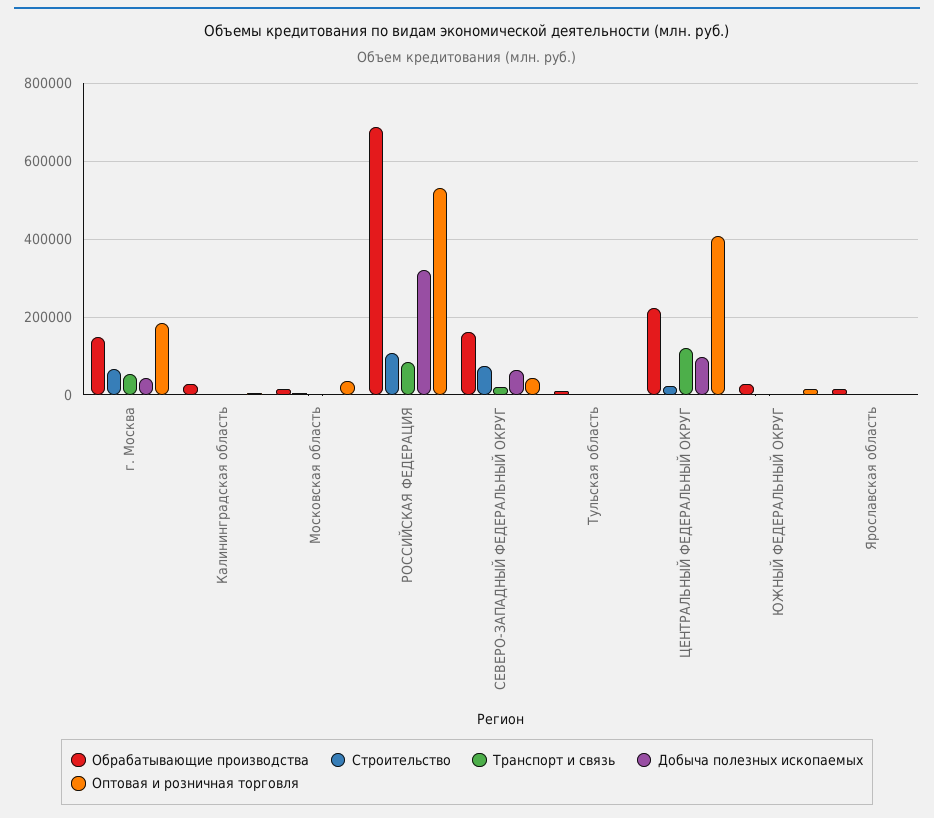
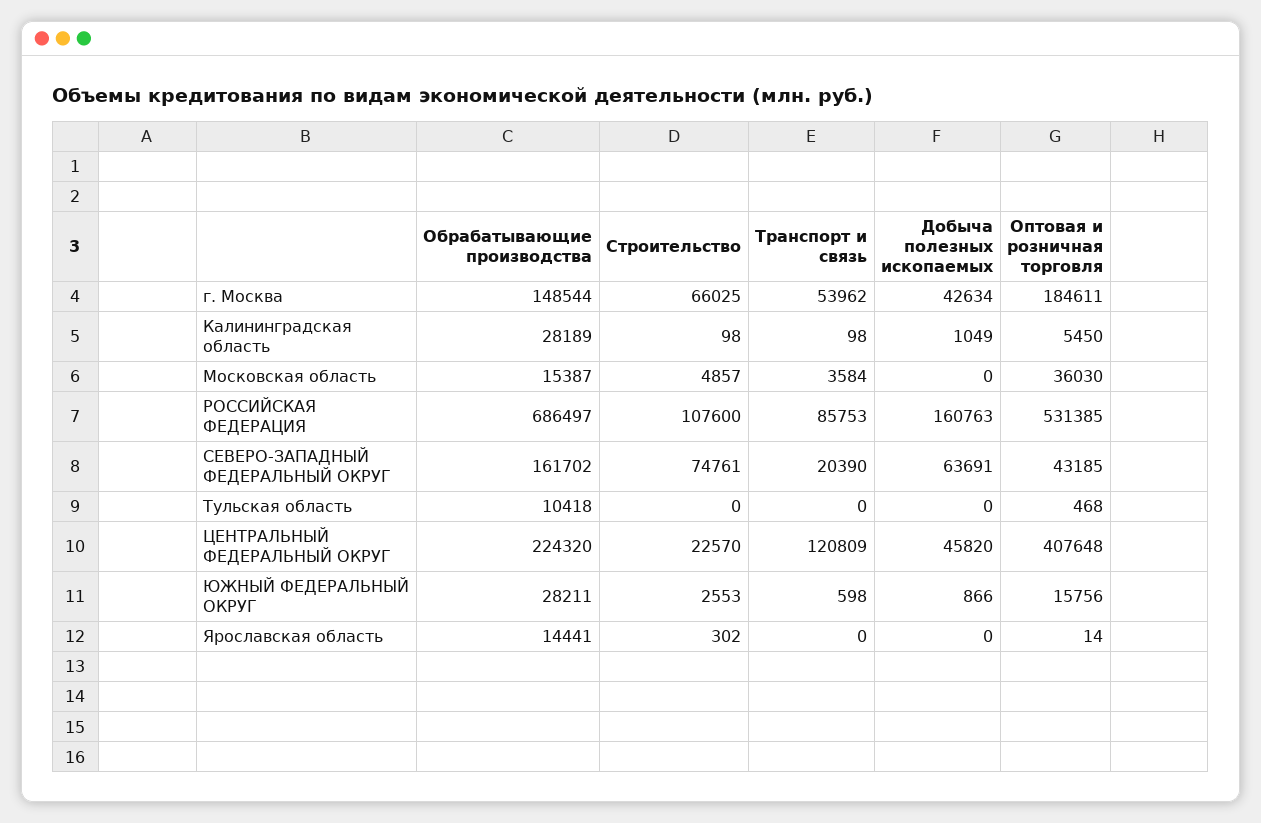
Добыча полезных ископаемых, РОССИЙСКАЯ ФЕДЕРАЦИЯ: 320000 -> 160763
Добыча полезных ископаемых, ЦЕНТРАЛЬНЫЙ ФЕДЕРАЛЬНЫЙ ОКРУГ: 100000 -> 45820

